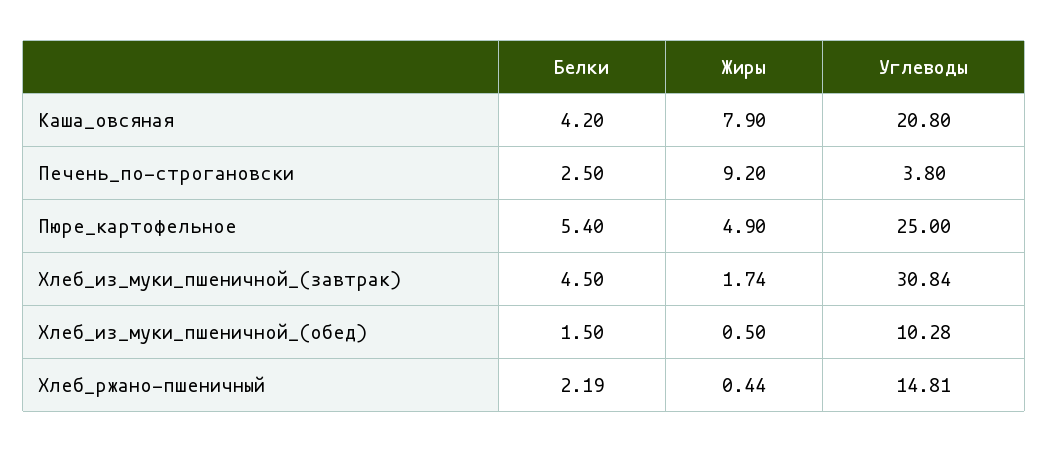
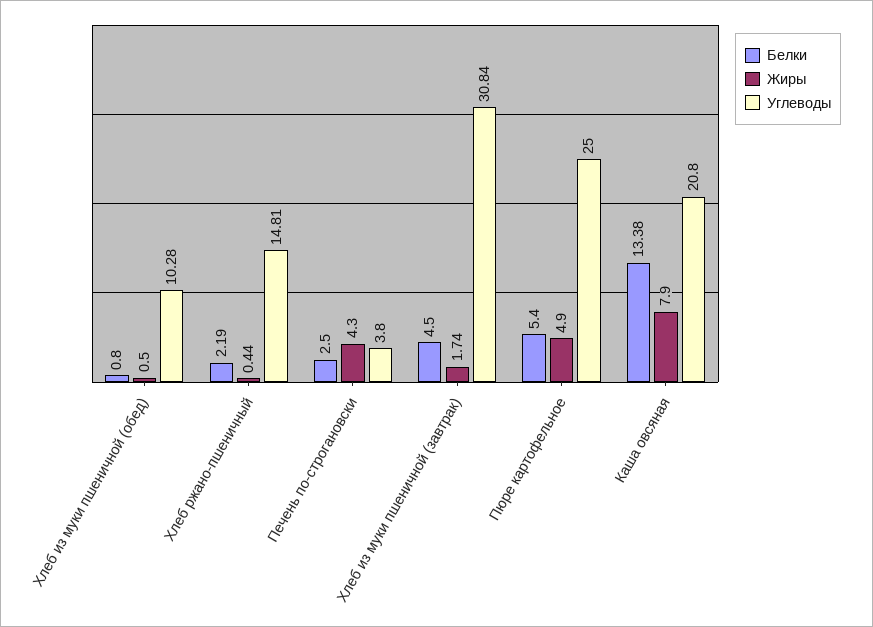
Белки, Каша_овсяная: 4.2 -> 13.38
Жиры, Печень_по-строгановски: 9.2 -> 4.3
Белки, Хлеб_из_муки_пшеничной_(обед): 1.5 -> 0.8

